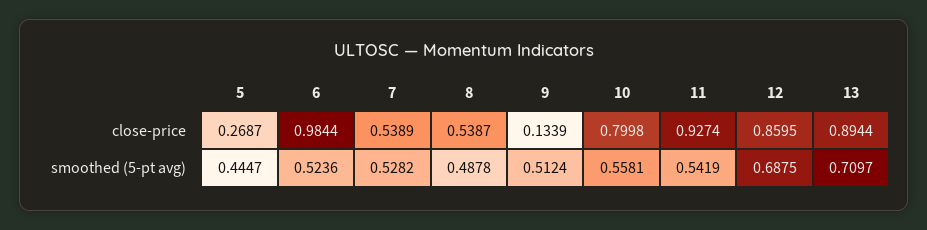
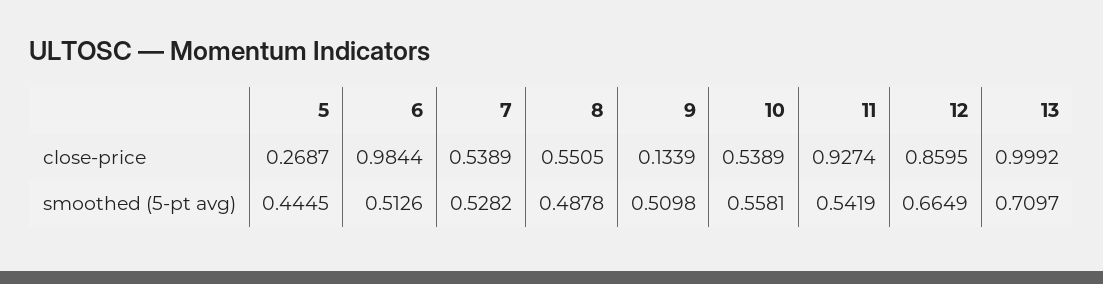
8, close-price: 0.5387 -> 0.5505
10, close-price: 0.7998 -> 0.5389
13, close-price: 0.8944 -> 0.9992
5, smoothed (5-pt avg): 0.4447 -> 0.4445
6, smoothed (5-pt avg): 0.5236 -> 0.5126
9, smoothed (5-pt avg): 0.5124 -> 0.5098
12, smoothed (5-pt avg): 0.6875 -> 0.6649

